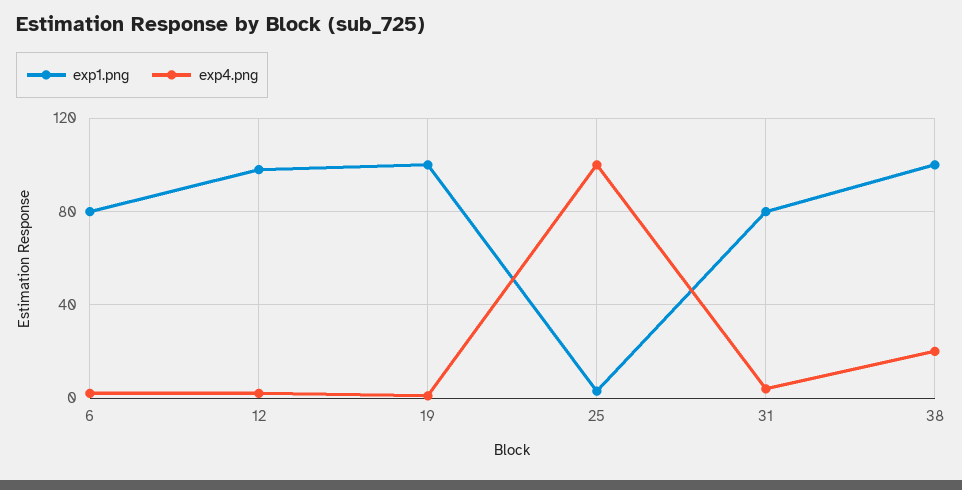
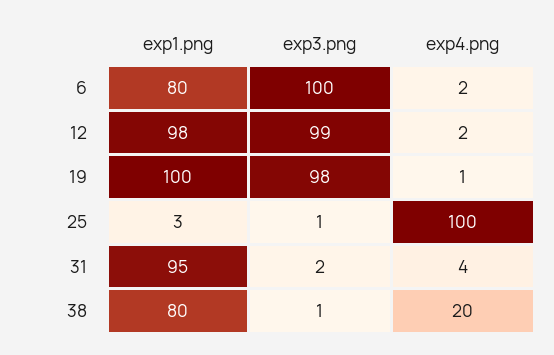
exp1.png, 31: 80 -> 95
exp1.png, 38: 100 -> 80
exp3.png, 6: none -> 100
exp3.png, 12: none -> 99
exp3.png, 19: none -> 98
exp3.png, 25: none -> 1
exp3.png, 31: none -> 2
exp3.png, 38: none -> 1

